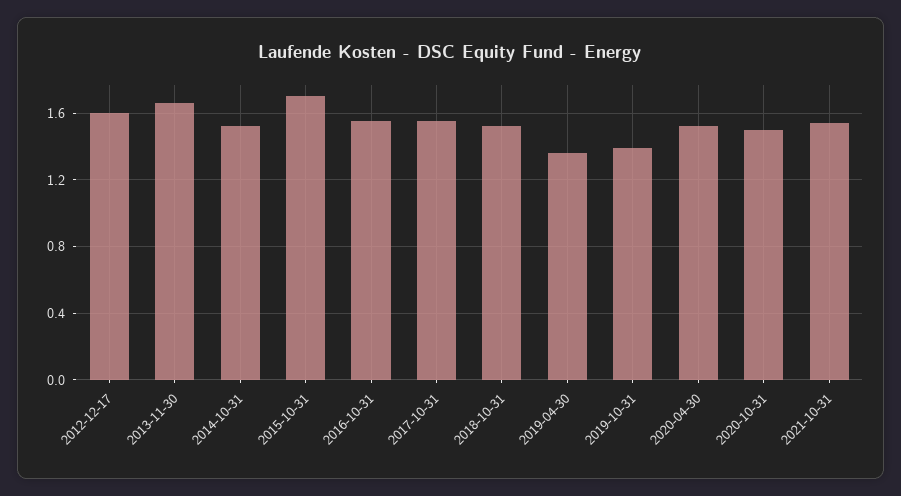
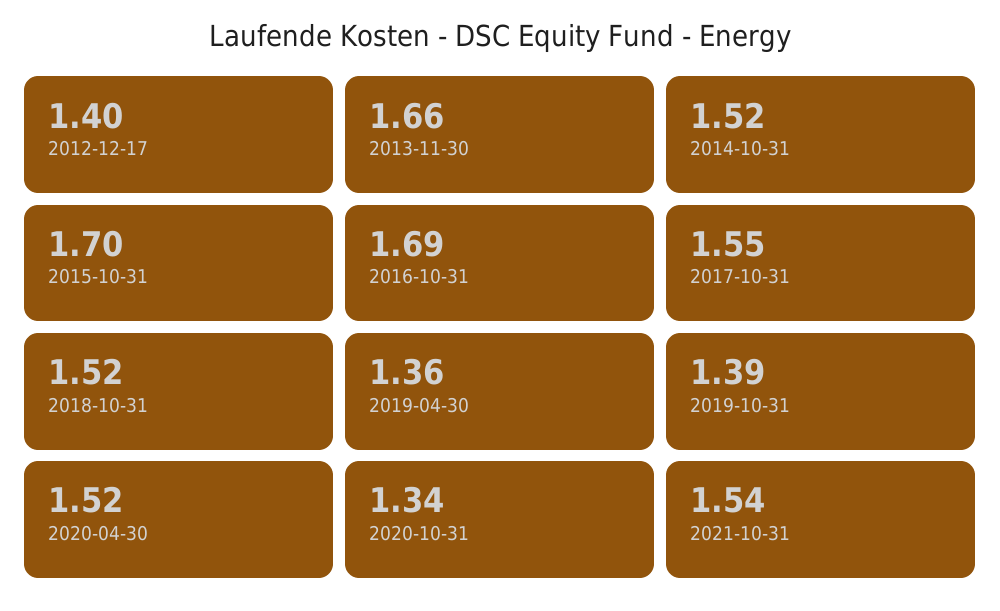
2012-12-17: 1.6 -> 1.4
2016-10-31: 1.55 -> 1.69
2020-10-31: 1.5 -> 1.34

